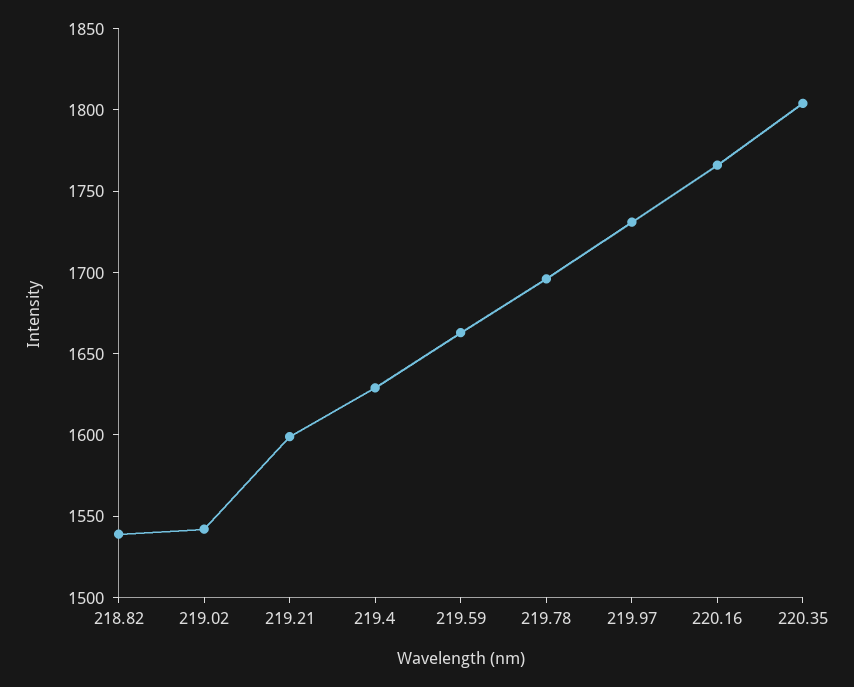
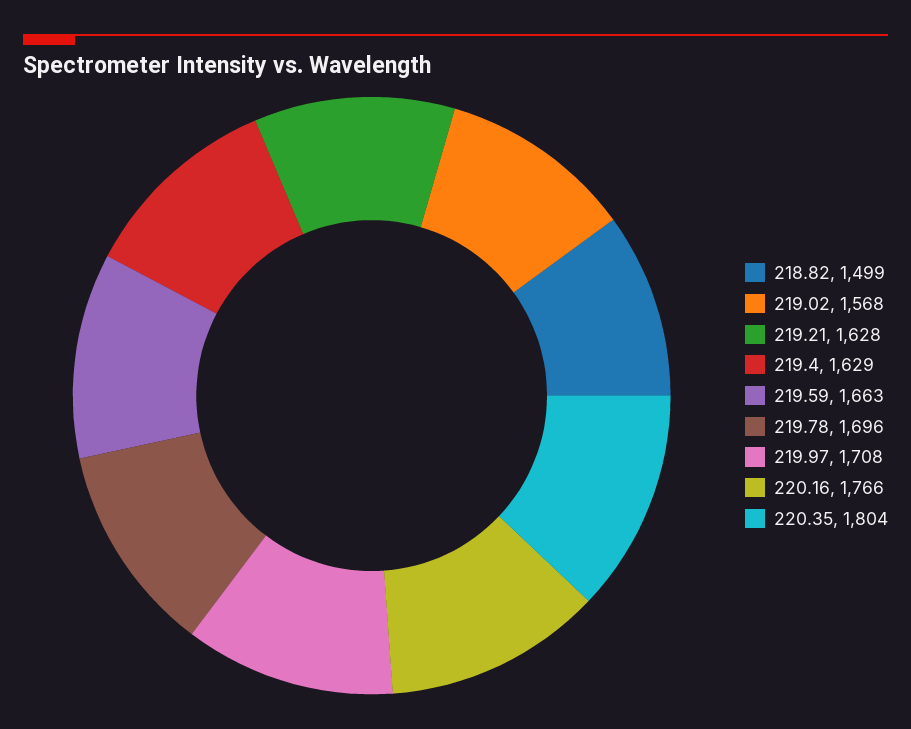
218.82: 1540 -> 1499
219.02: 1540 -> 1568
219.21: 1600 -> 1628
219.97: 1730 -> 1708

